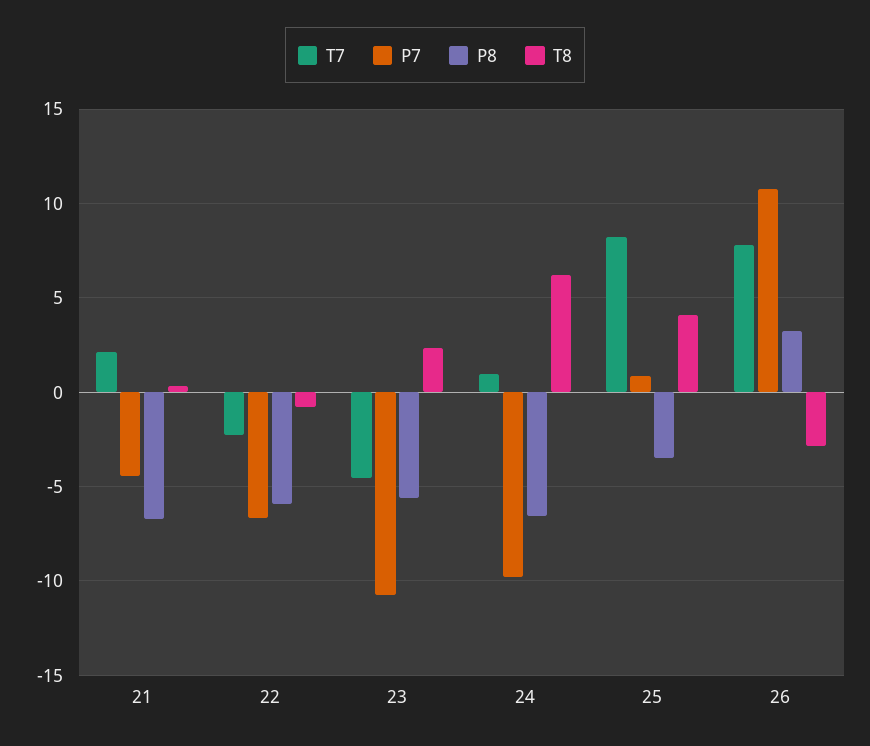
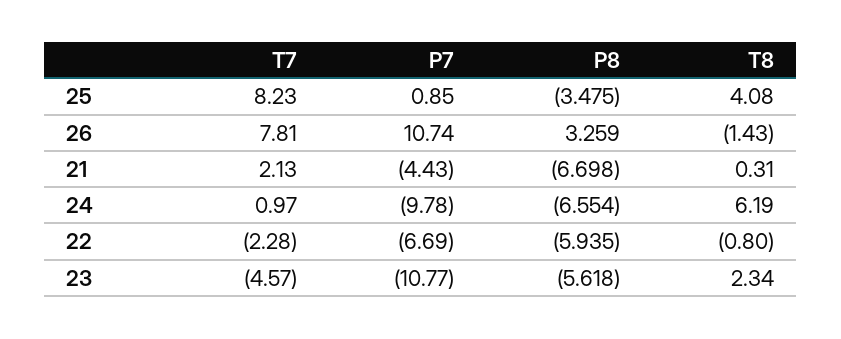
T8, 26: -3 -> -1.43

